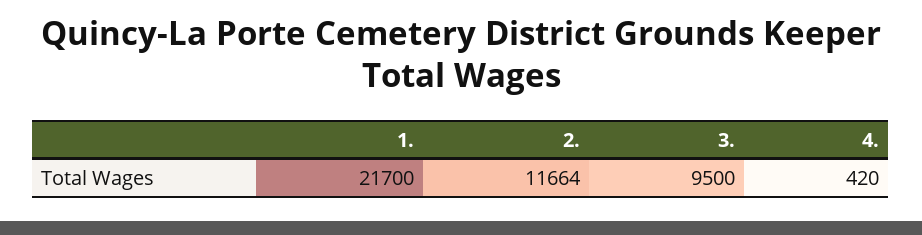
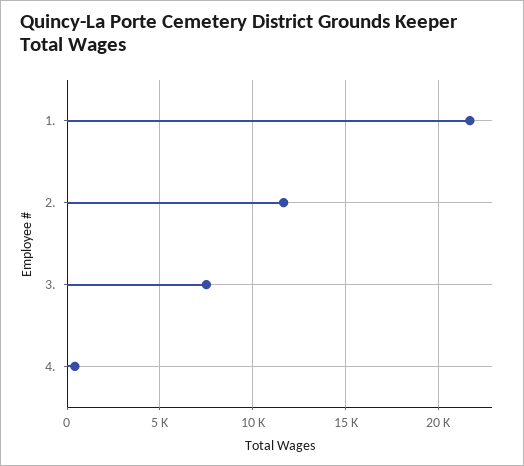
3.: 9500 -> 7500

